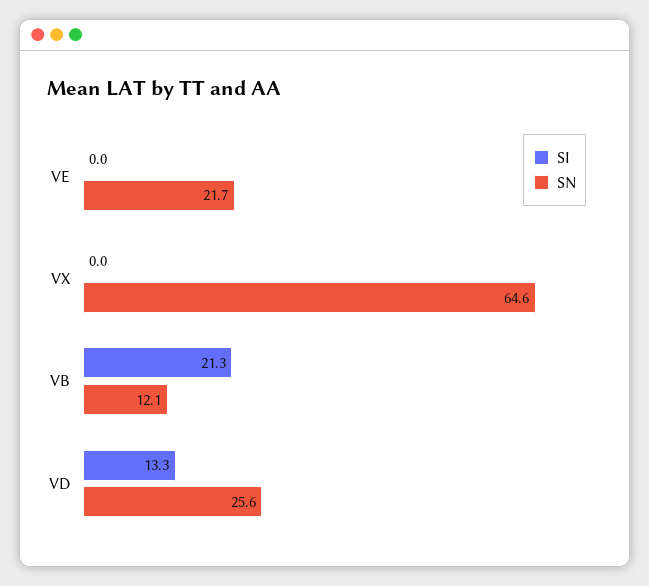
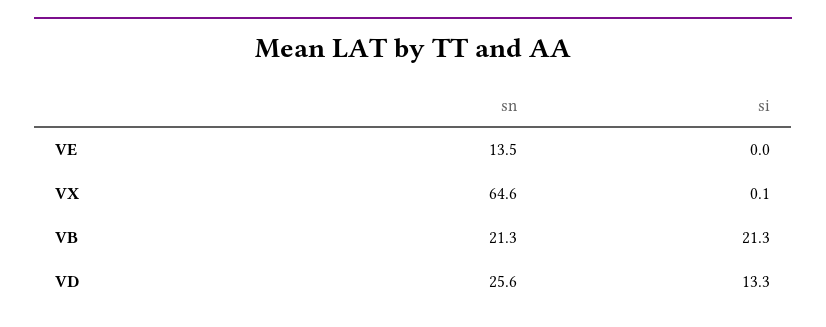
SN, VE: 21.7 -> 13.5
SI, VX: 0 -> 0.1
SN, VB: 12.1 -> 21.3

